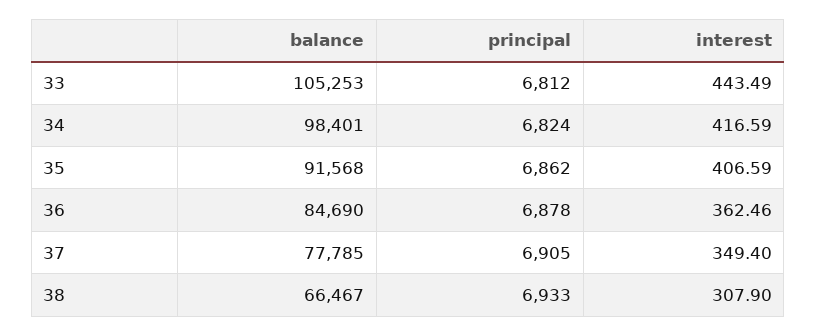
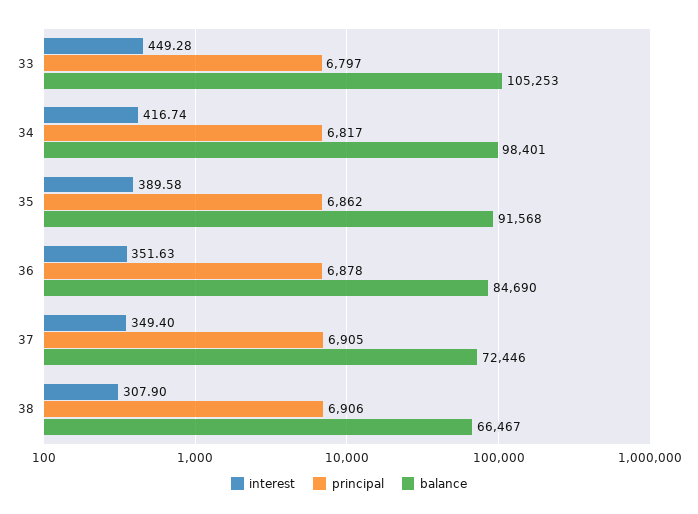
principal, 33: 6812 -> 6797
interest, 33: 443.49 -> 449.28
principal, 34: 6824 -> 6817
interest, 34: 416.59 -> 416.74
interest, 35: 406.59 -> 389.58
interest, 36: 362.46 -> 351.63
balance, 37: 77785 -> 72446
principal, 38: 6933 -> 6906

